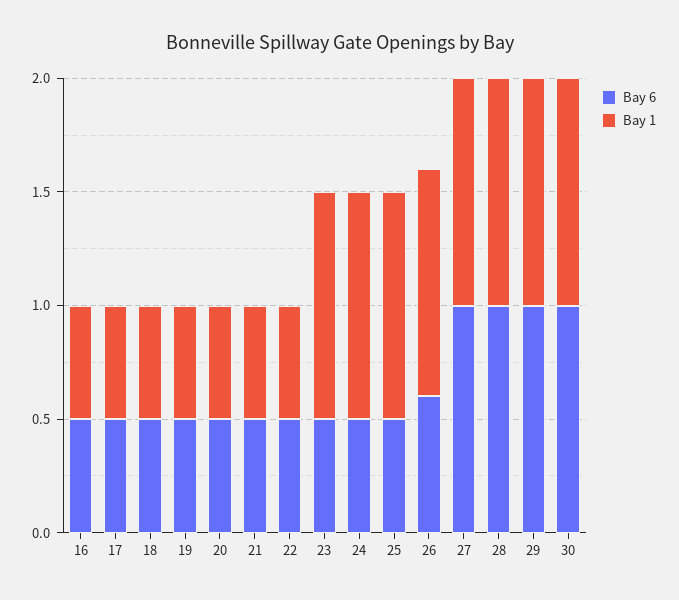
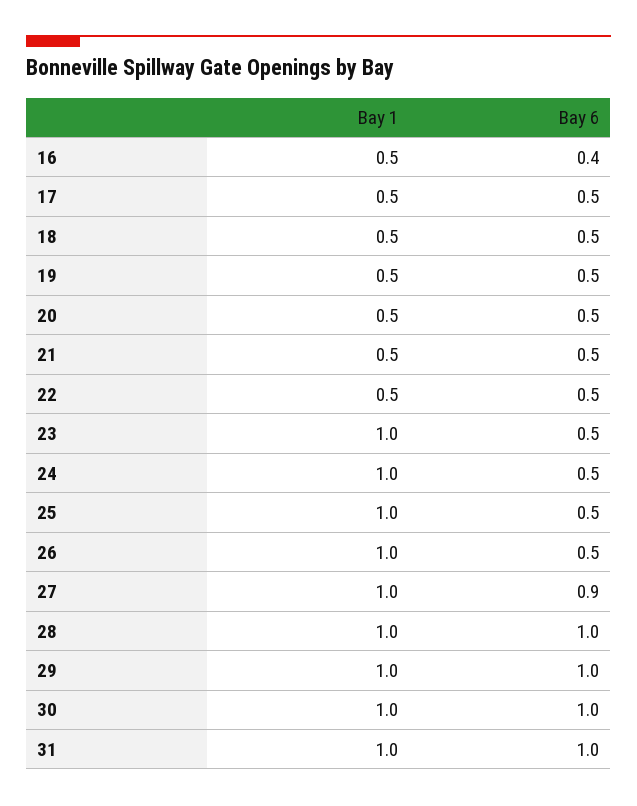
Bay 6, 16: 0.5 -> 0.4
Bay 6, 26: 0.6 -> 0.5
Bay 6, 27: 1 -> 0.9
Bay 1, 31: none -> 1
Bay 6, 31: none -> 1

